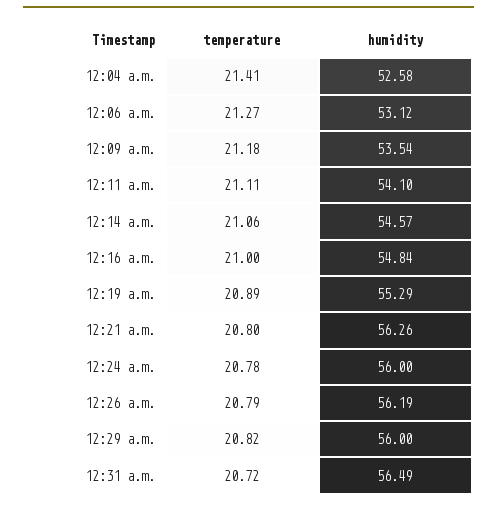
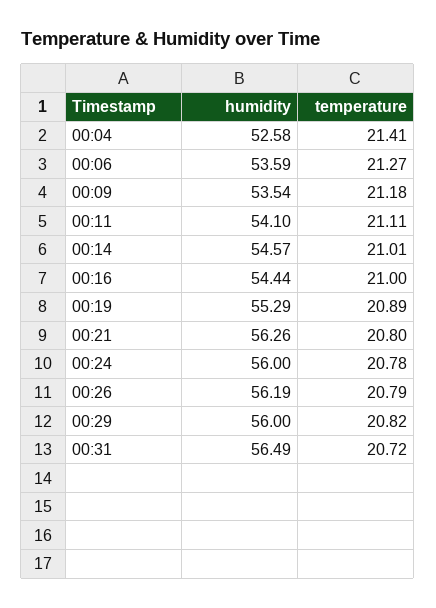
humidity, 12:06 a.m.: 53.12 -> 53.59
temperature, 12:14 a.m.: 21.06 -> 21.01
humidity, 12:16 a.m.: 54.84 -> 54.44

